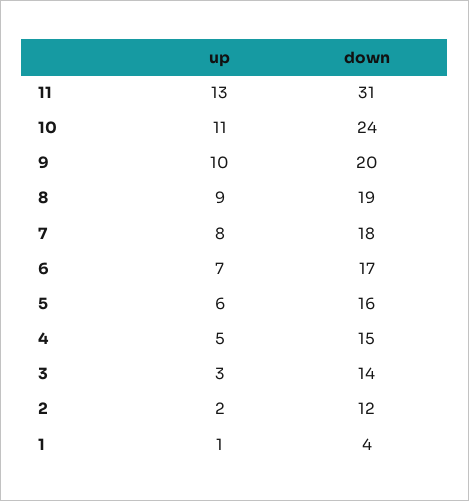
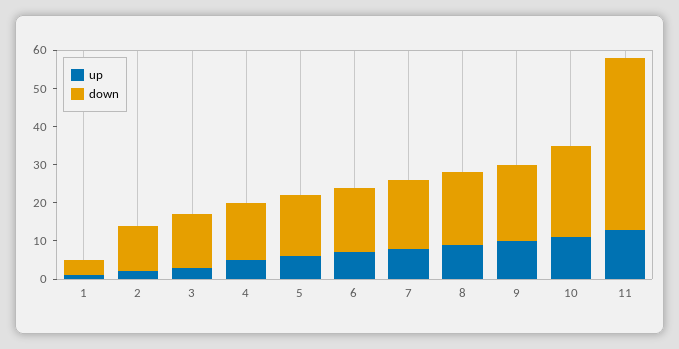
down, 11: 31 -> 45

